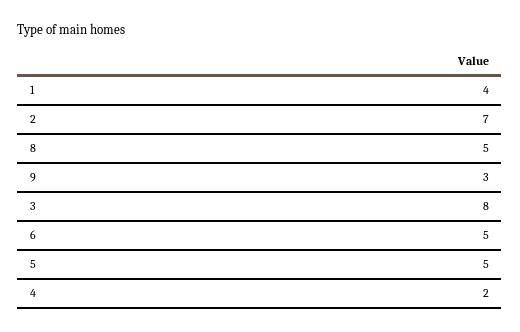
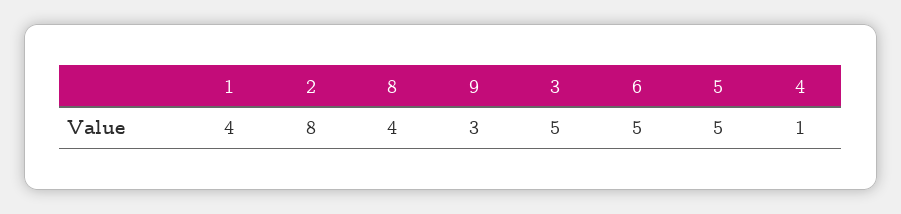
2: 7 -> 8
8: 5 -> 4
3: 8 -> 5
4: 2 -> 1

